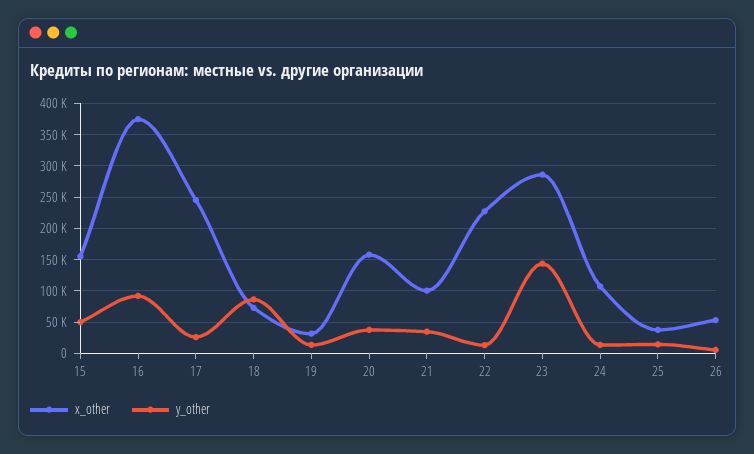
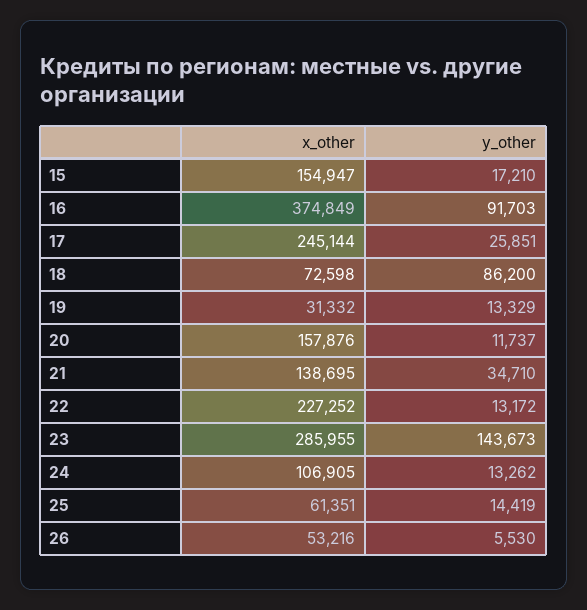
y_other, 15: 50000 -> 17210
y_other, 20: 40000 -> 11737
x_other, 21: 100000 -> 138695
x_other, 25: 40000 -> 61351

